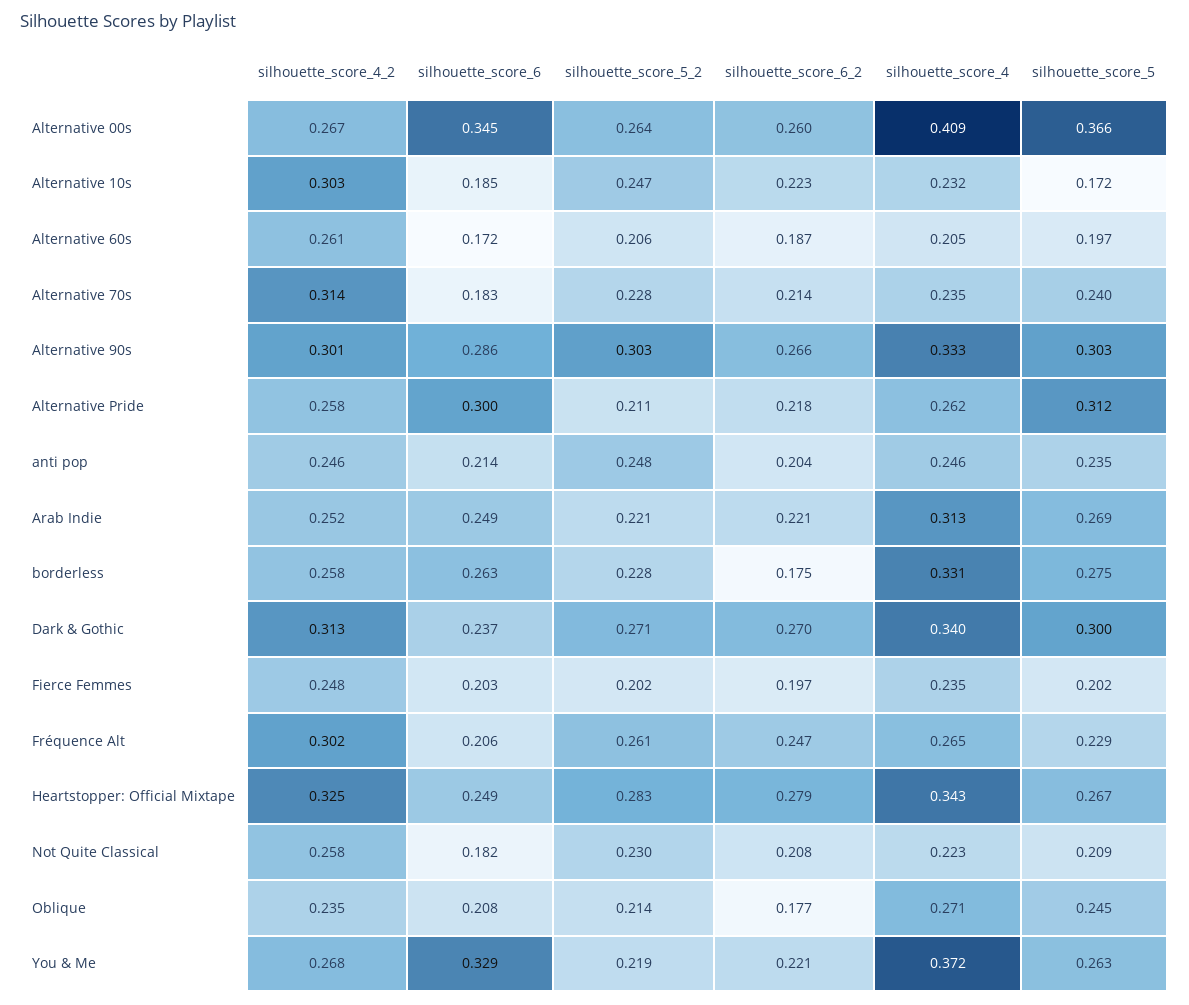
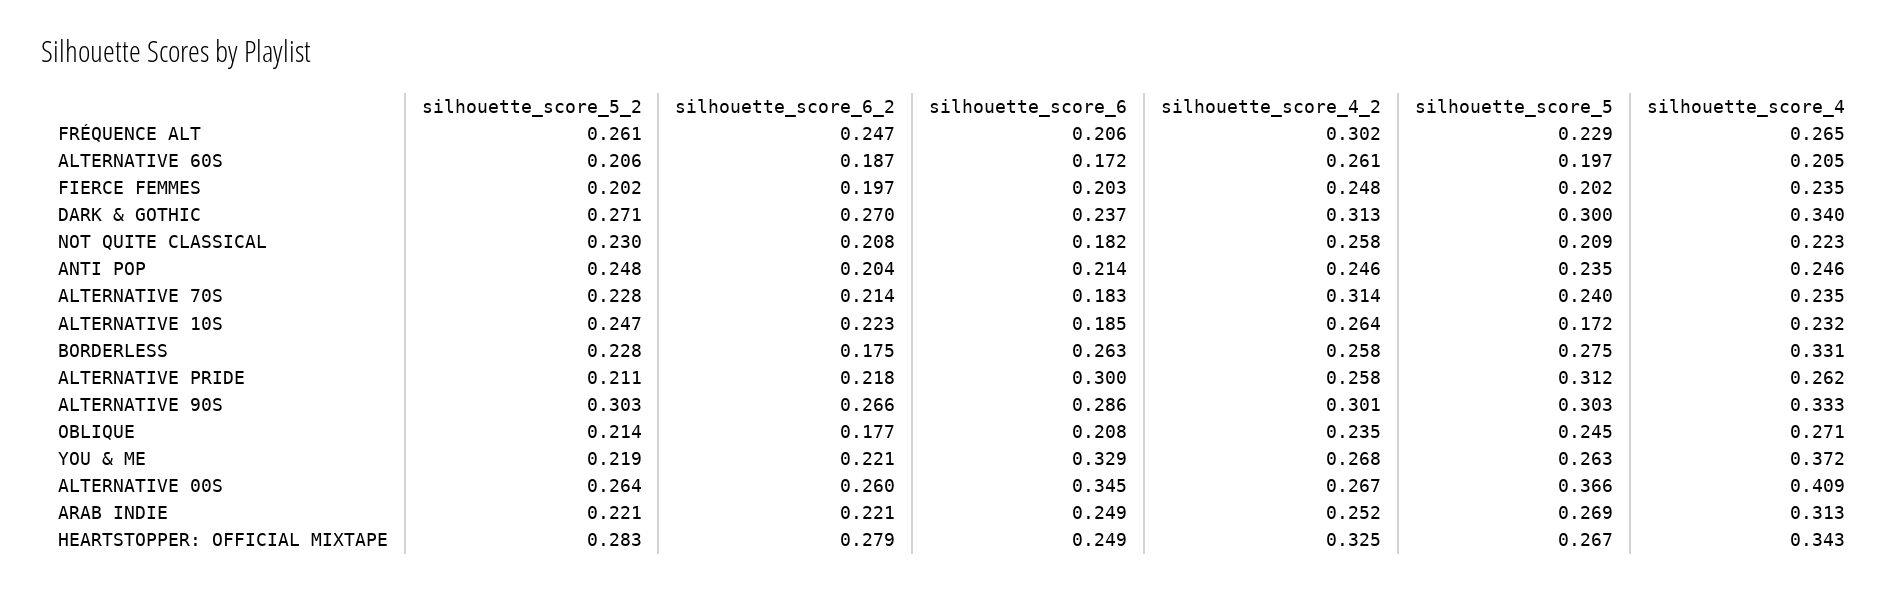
silhouette_score_4_2, Alternative 10s: 0.303 -> 0.264

